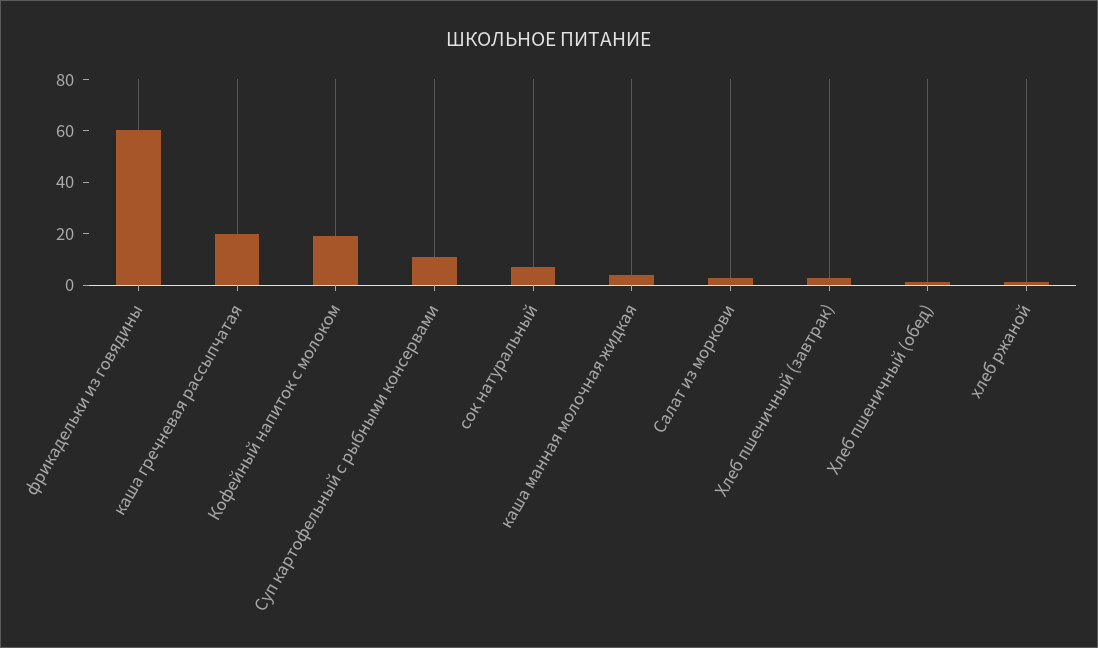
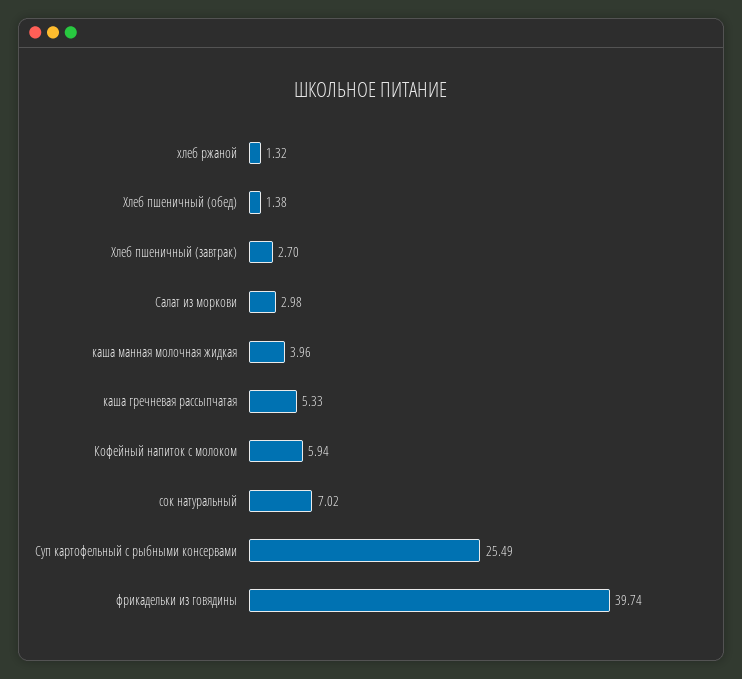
фрикадельки из говядины: 60 -> 39.74
каша гречневая рассыпчатая: 20 -> 5.33
Кофейный напиток с молоком: 20 -> 5.94
Суп картофельный с рыбными консервами: 10 -> 25.49

